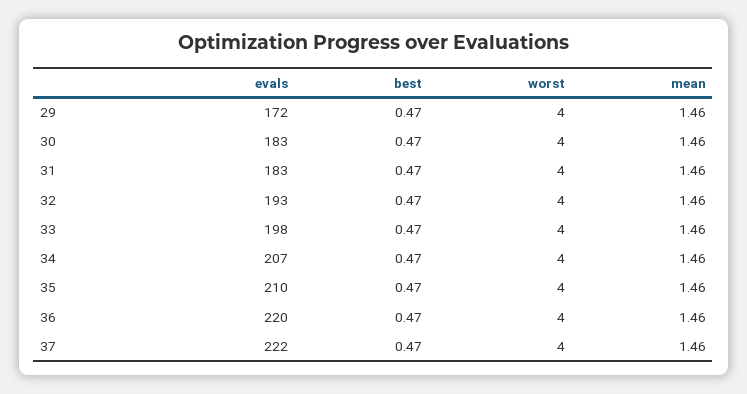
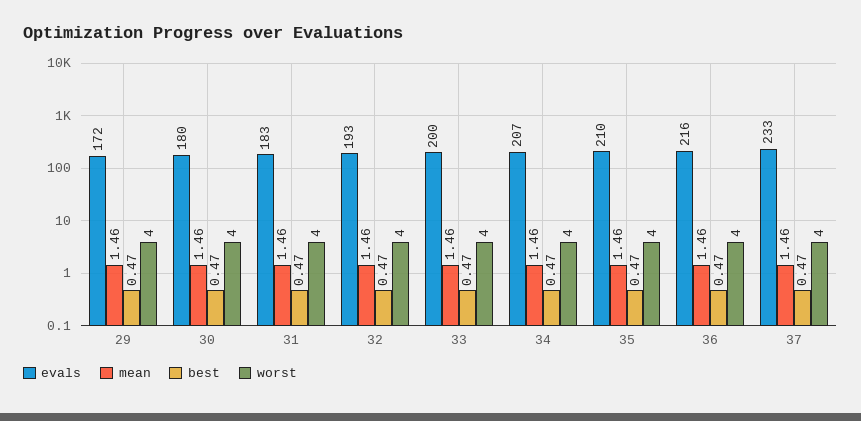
evals, 30: 183 -> 180
evals, 33: 198 -> 200
evals, 36: 220 -> 216
evals, 37: 222 -> 233

